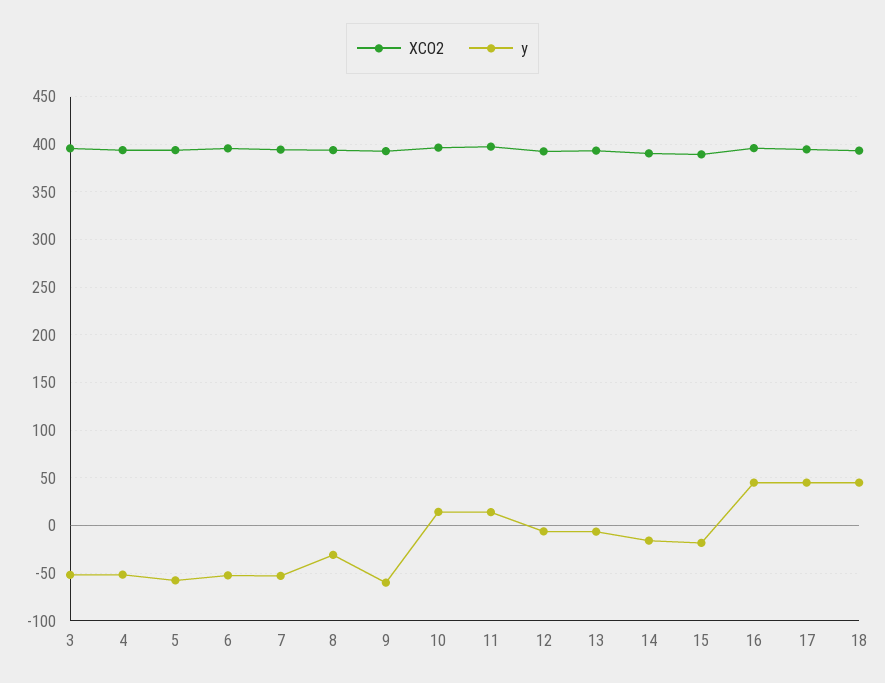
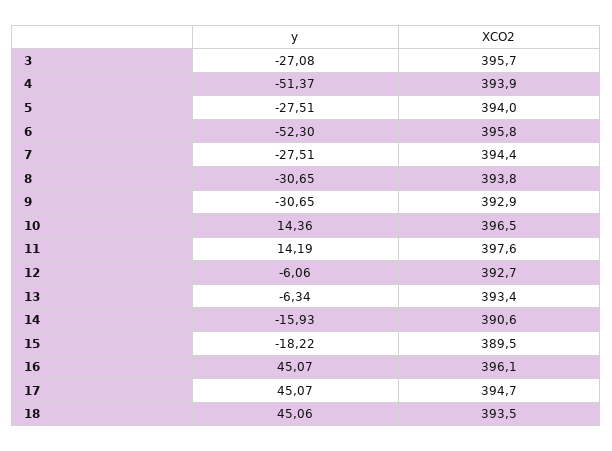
y, 3: -50 -> -27.08
y, 5: -60 -> -27.51
y, 7: -50 -> -27.51
y, 9: -60 -> -30.65

